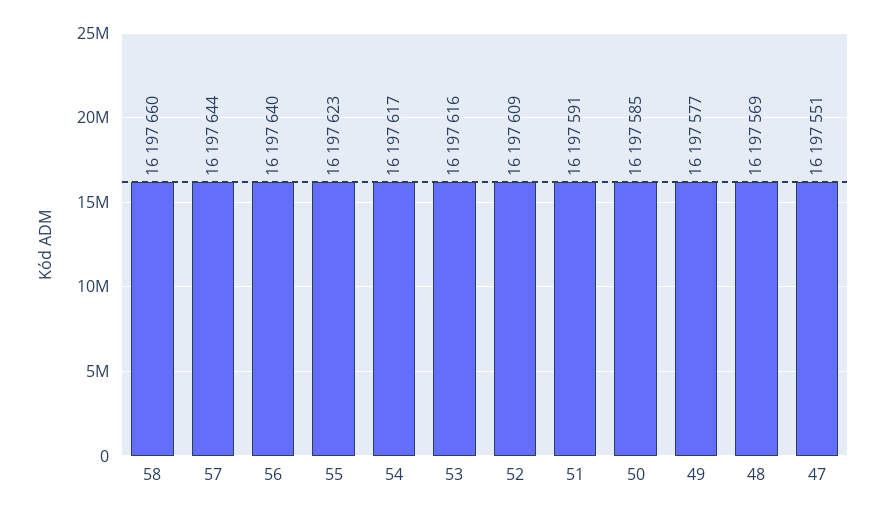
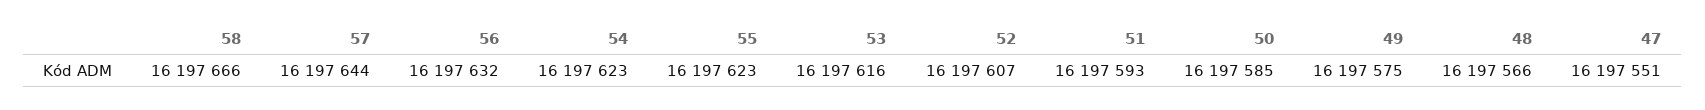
58: 16197660 -> 16197666
56: 16197640 -> 16197632
54: 16197617 -> 16197623
52: 16197609 -> 16197607
51: 16197591 -> 16197593
49: 16197577 -> 16197575
48: 16197569 -> 16197566

